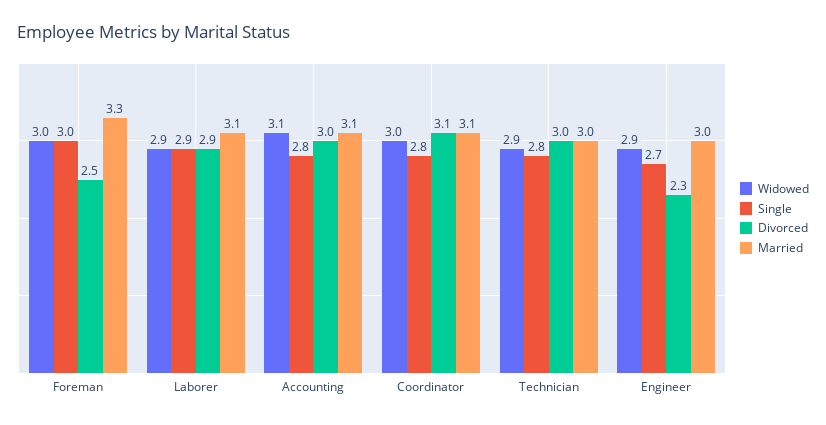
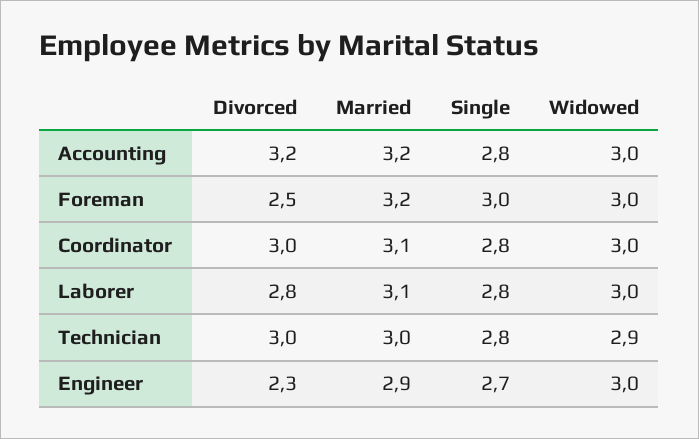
Married, Foreman: 3.3 -> 3.2
Widowed, Laborer: 2.9 -> 3
Single, Laborer: 2.9 -> 2.8
Divorced, Laborer: 2.9 -> 2.8
Widowed, Accounting: 3.1 -> 3
Divorced, Accounting: 3 -> 3.2
Married, Accounting: 3.1 -> 3.2
Divorced, Coordinator: 3.1 -> 3
Widowed, Engineer: 2.9 -> 3
Married, Engineer: 3 -> 2.9

